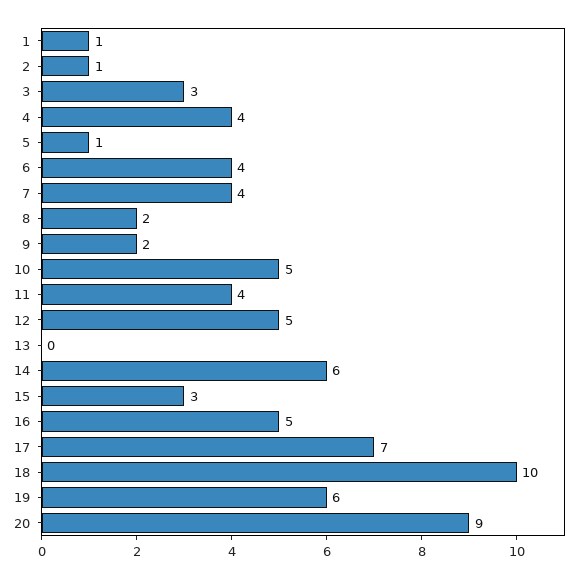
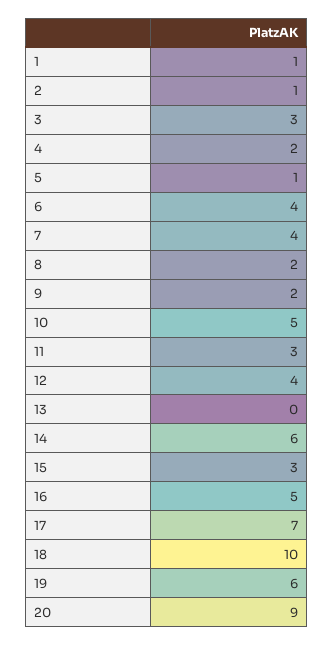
4: 4 -> 2
11: 4 -> 3
12: 5 -> 4

